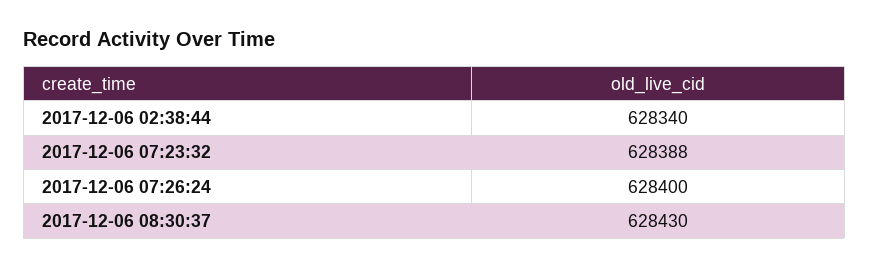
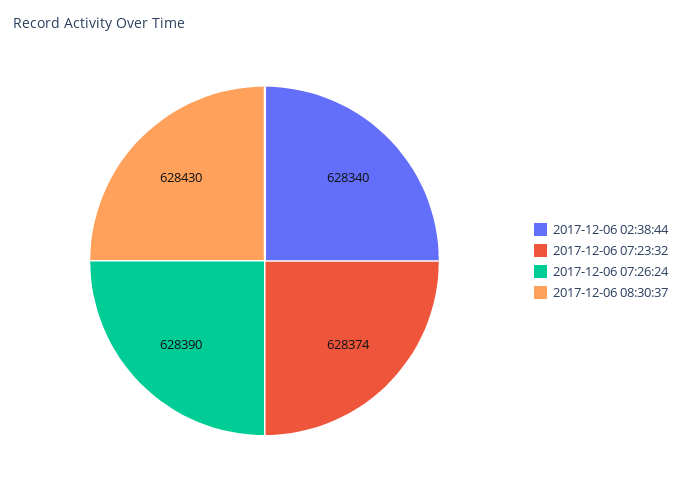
2017-12-06 07:23:32: 628388 -> 628374
2017-12-06 07:26:24: 628400 -> 628390

